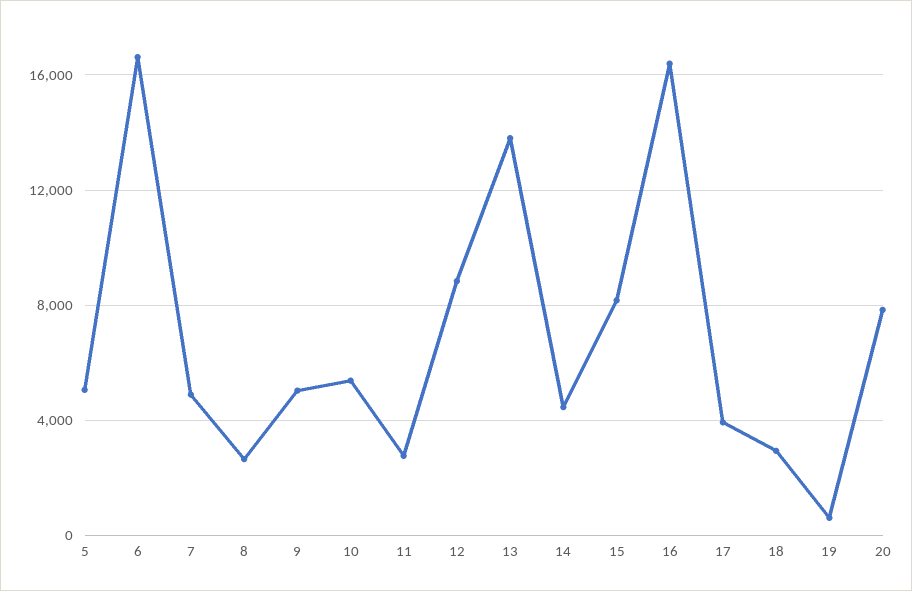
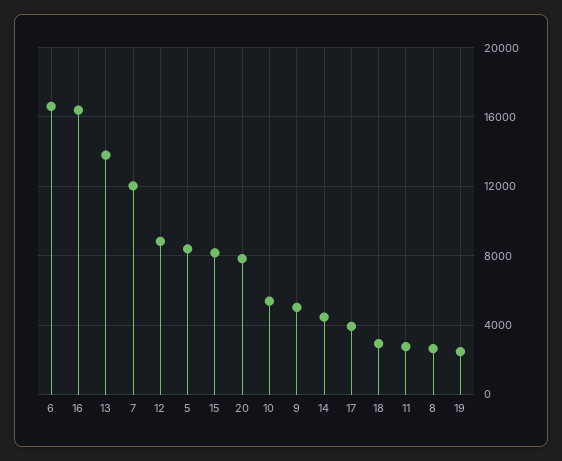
5: 5000 -> 8500
7: 5000 -> 12000
19: 500 -> 2500

